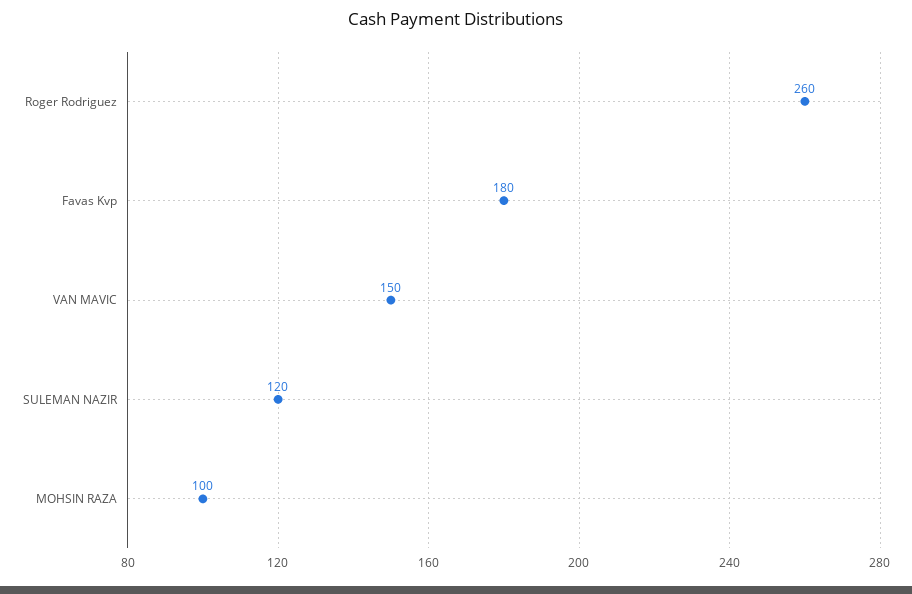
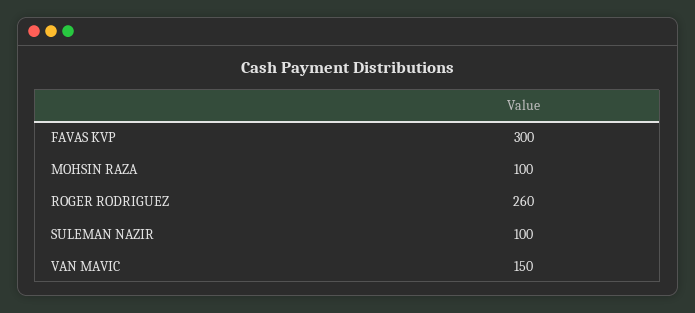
Favas Kvp: 180 -> 300
SULEMAN NAZIR: 120 -> 100

